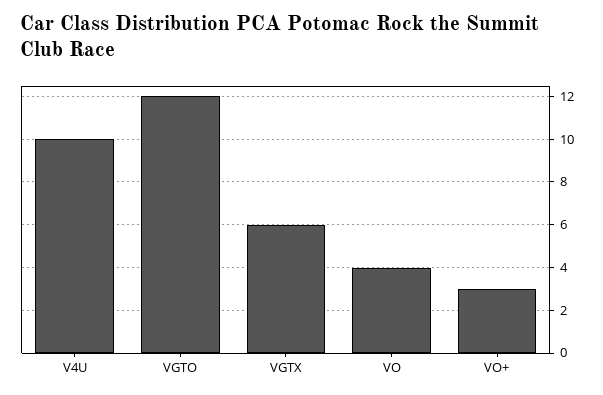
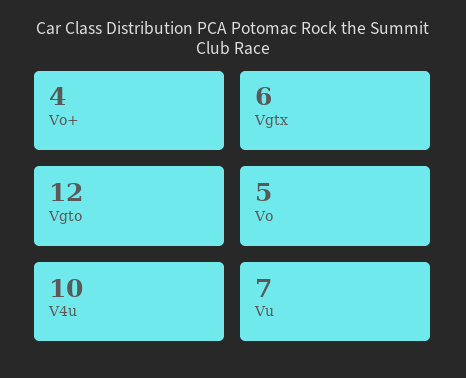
VO: 4 -> 5
VO+: 3 -> 4
Vu: none -> 7

